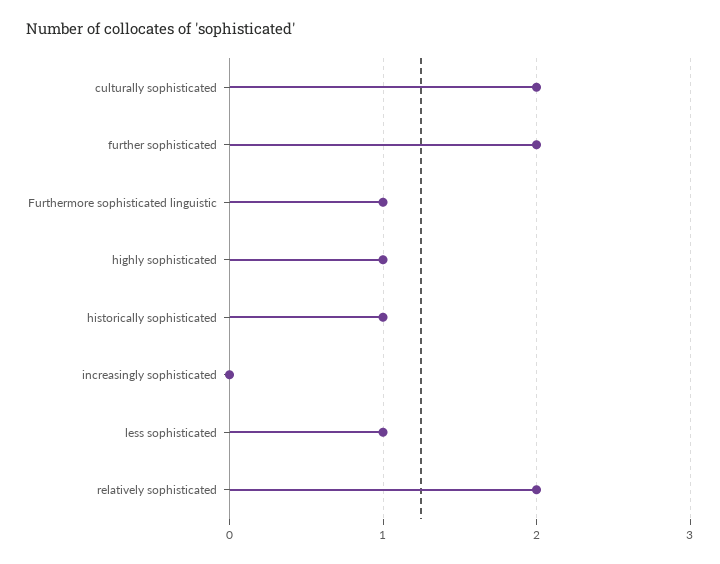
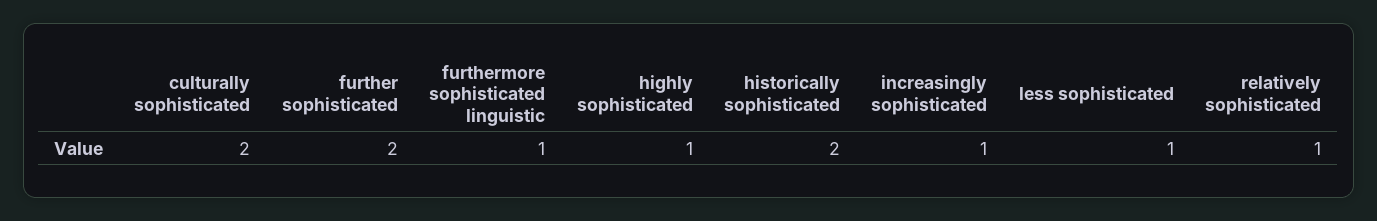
historically sophisticated: 1 -> 2
increasingly sophisticated: 0 -> 1
relatively sophisticated: 2 -> 1

